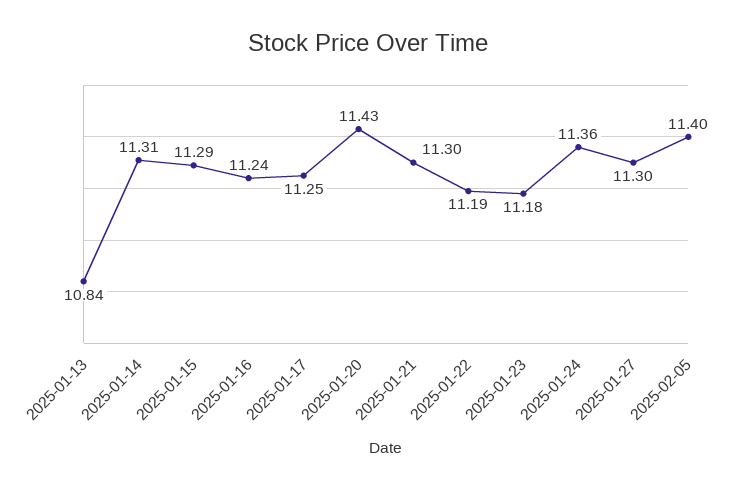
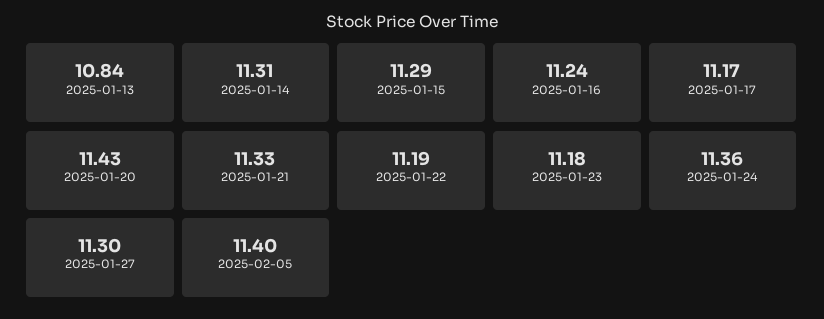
2025-01-17: 11.25 -> 11.17
2025-01-21: 11.3 -> 11.33

